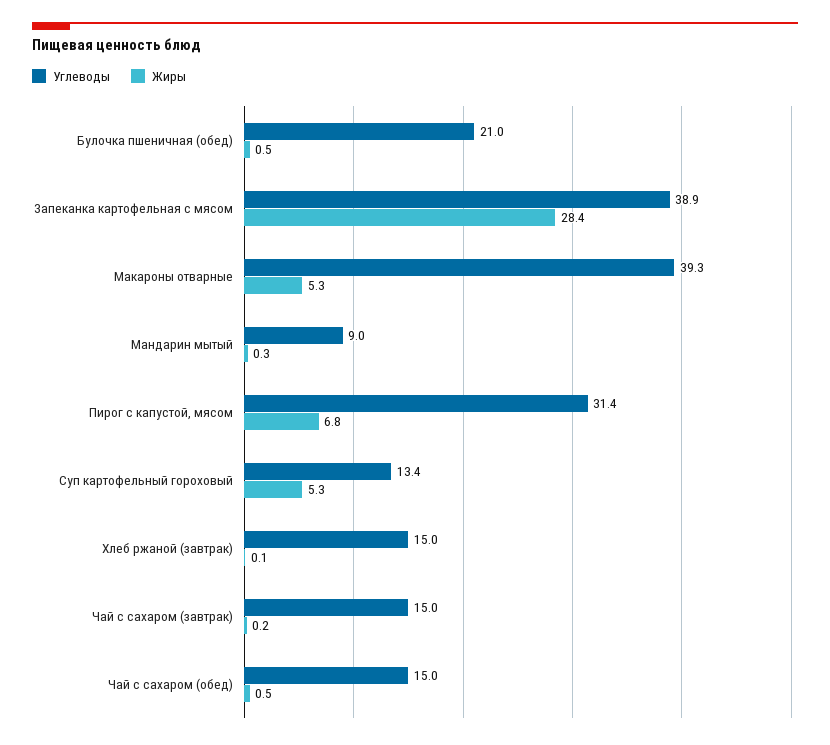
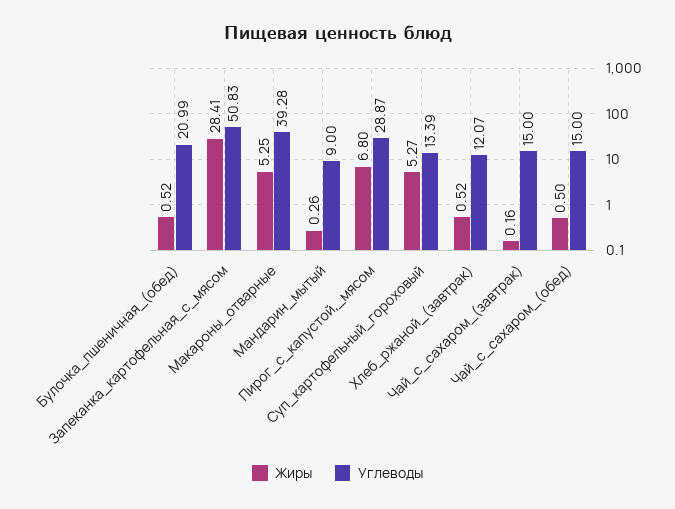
Углеводы, Запеканка картофельная с мясом: 38.9 -> 50.83
Углеводы, Пирог с капустой, мясом: 31.4 -> 28.87
Углеводы, Хлеб ржаной (завтрак): 15 -> 12.07
Жиры, Хлеб ржаной (завтрак): 0.1 -> 0.52

